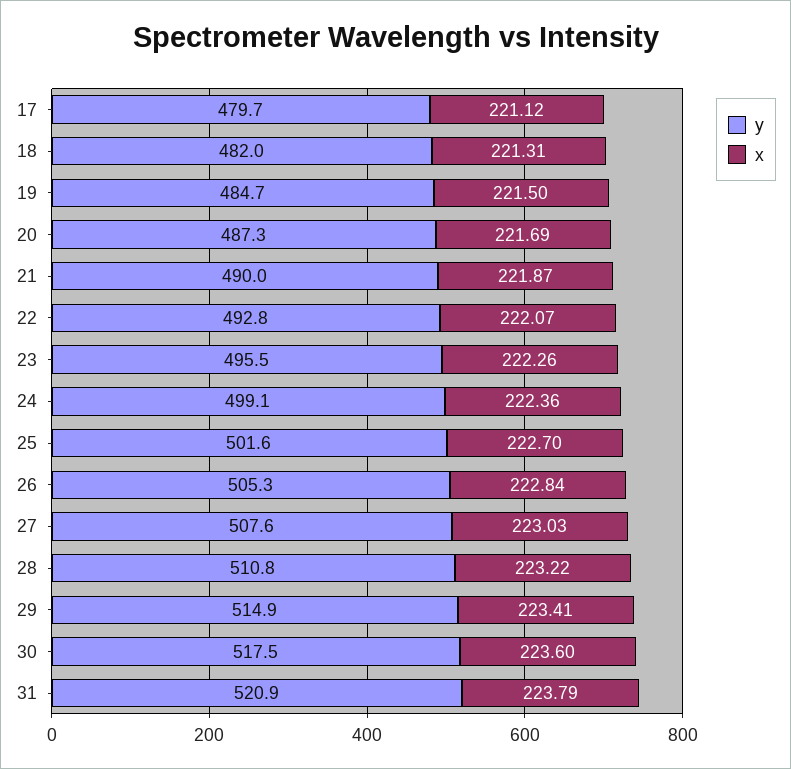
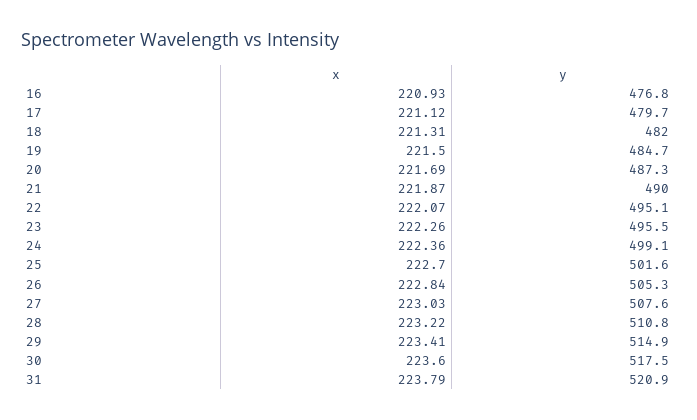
y, 22: 492.8 -> 495.1
x, 16: none -> 220.93
y, 16: none -> 476.8

